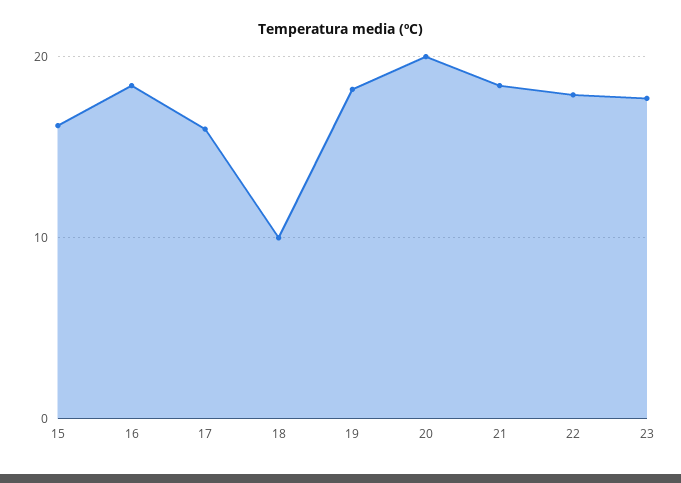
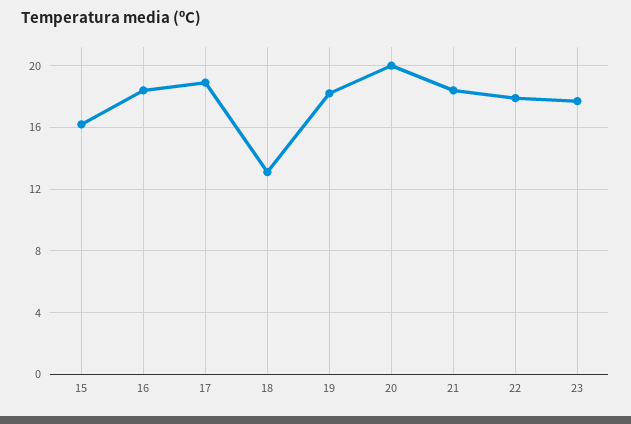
17: 16 -> 19
18: 10 -> 13

